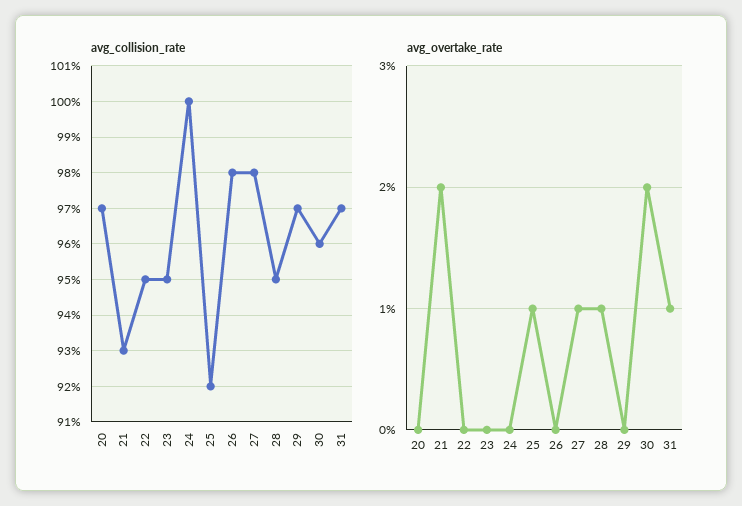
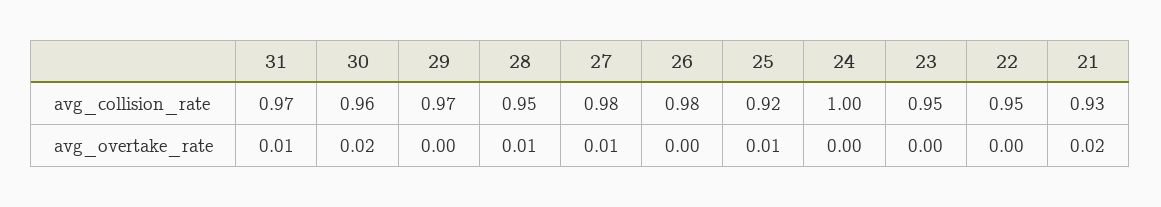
avg_collision_rate, 20: 0.97 -> none
avg_overtake_rate, 20: 0 -> none

